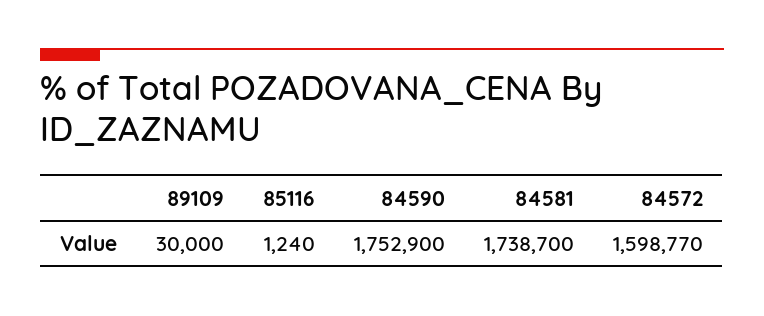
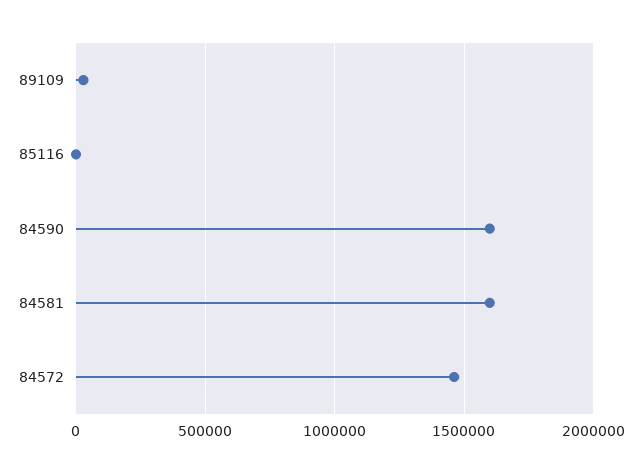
84590: 1752900 -> 1600000
84581: 1738700 -> 1600000
84572: 1598770 -> 1450000

